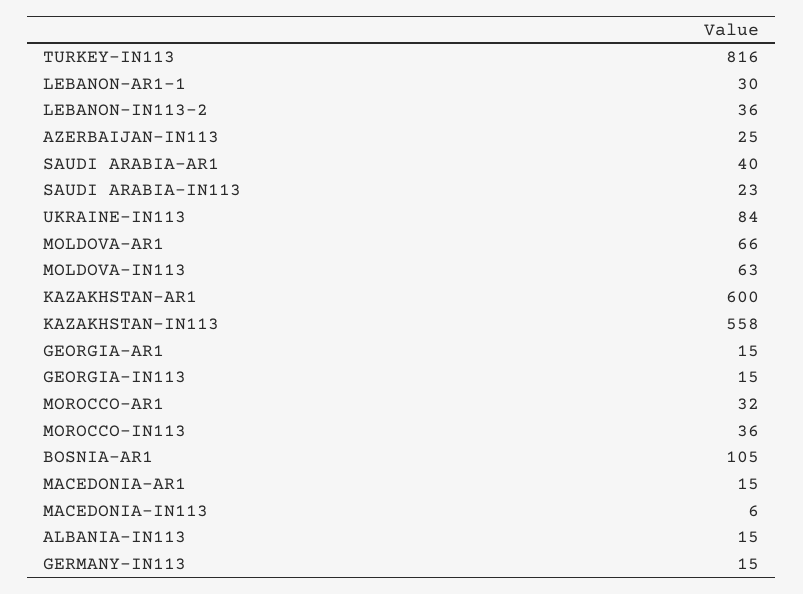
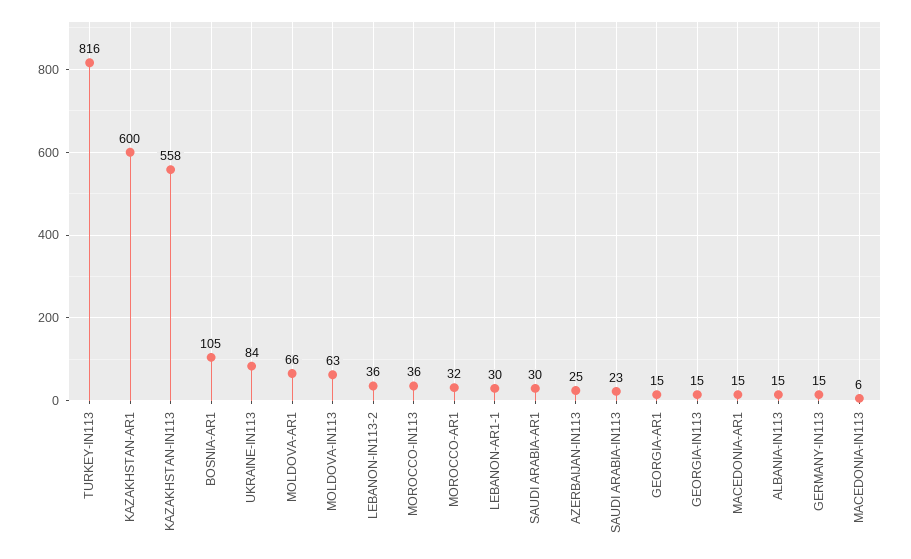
SAUDI ARABIA-AR1: 40 -> 30

